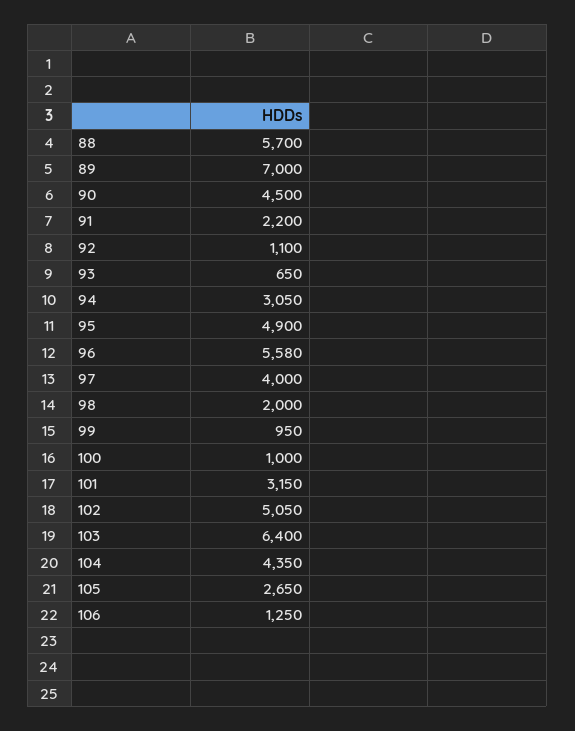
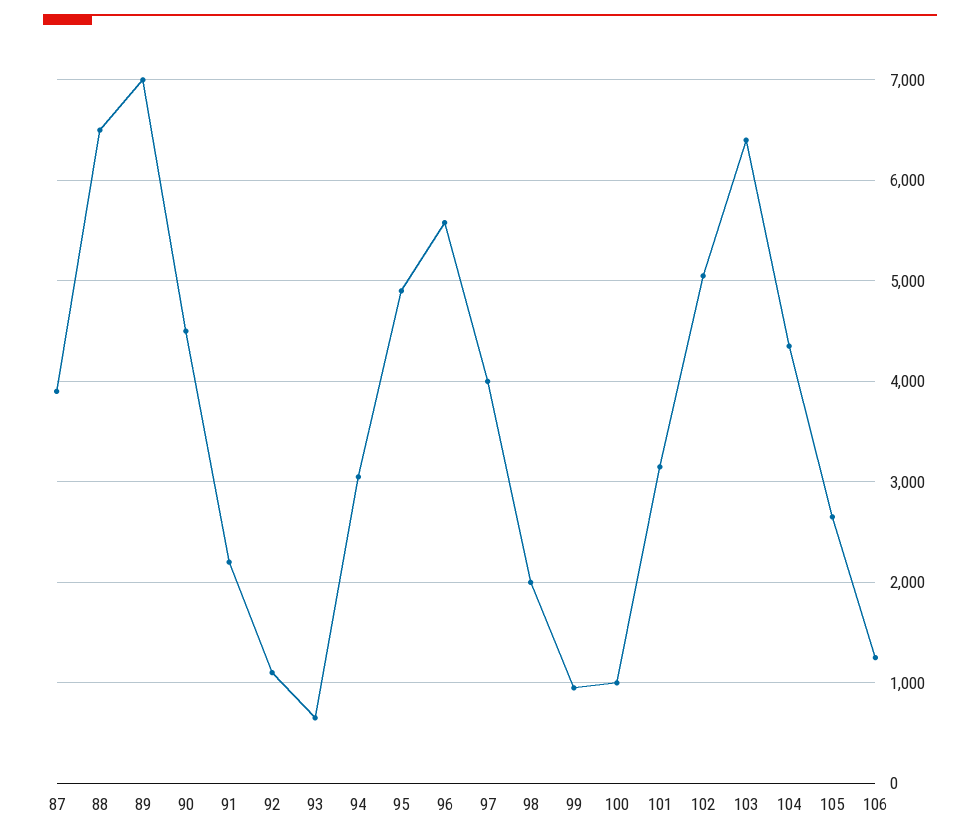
88: 5700 -> 6500
87: none -> 3900

